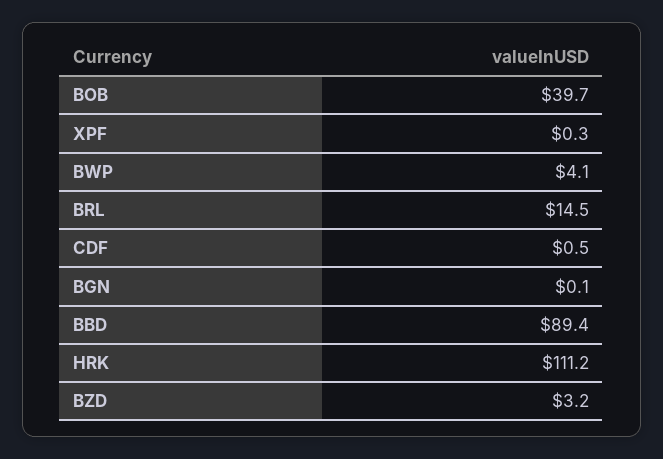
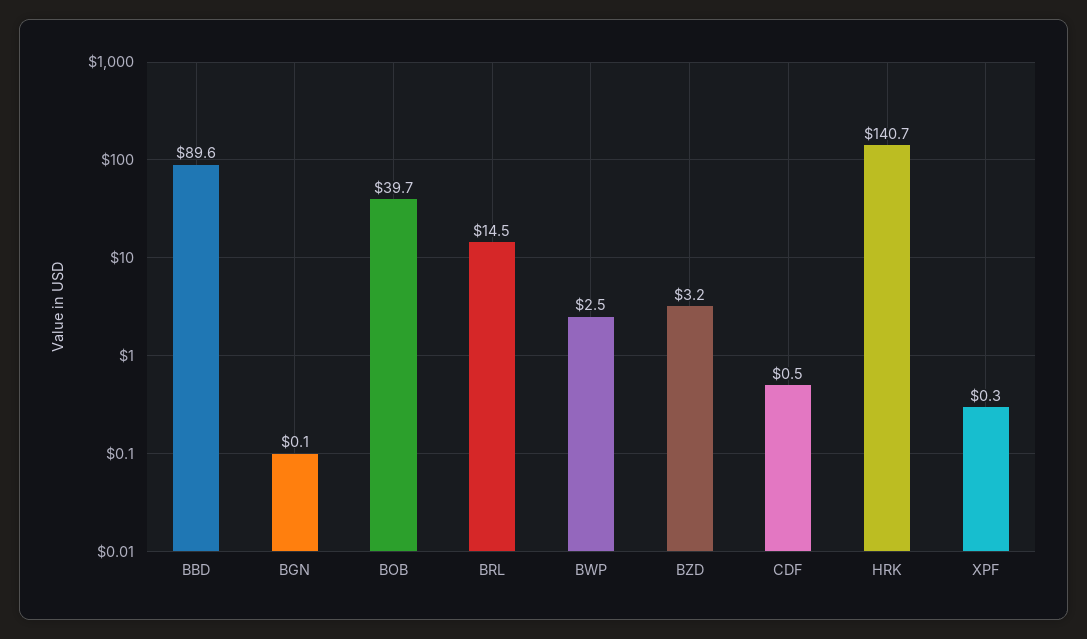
BWP: 4.1 -> 2.5
BBD: 89.4 -> 89.6
HRK: 111.2 -> 140.7

